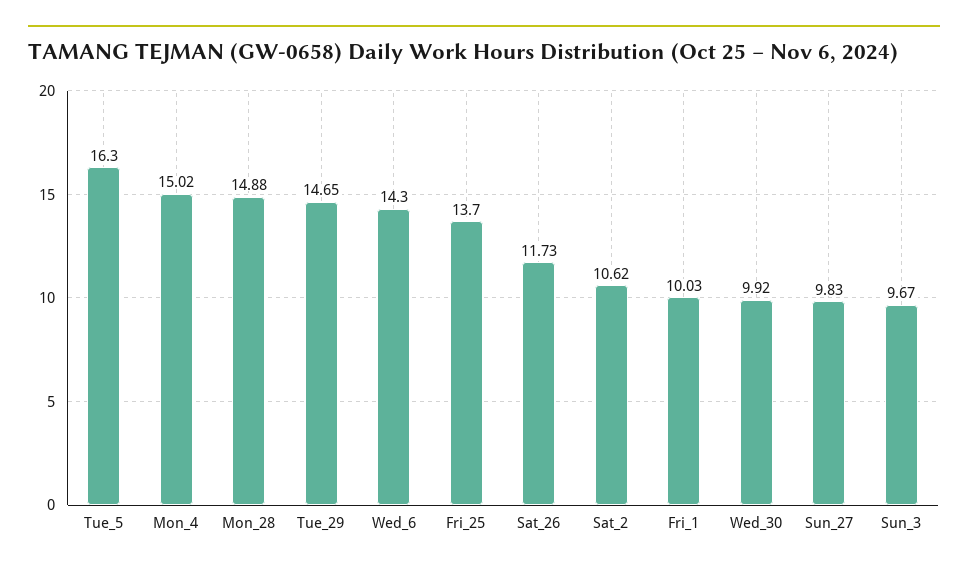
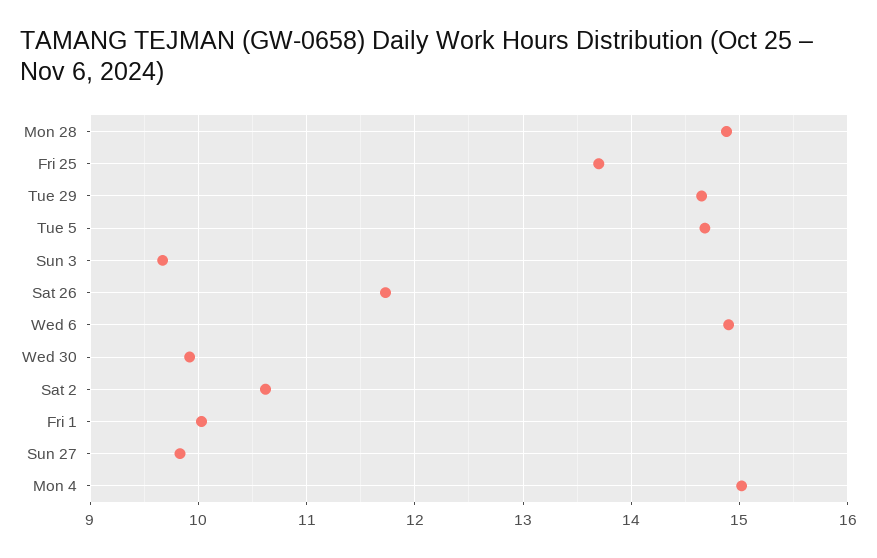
Tue_5: 16.3 -> 14.7
Wed_6: 14.3 -> 14.9

